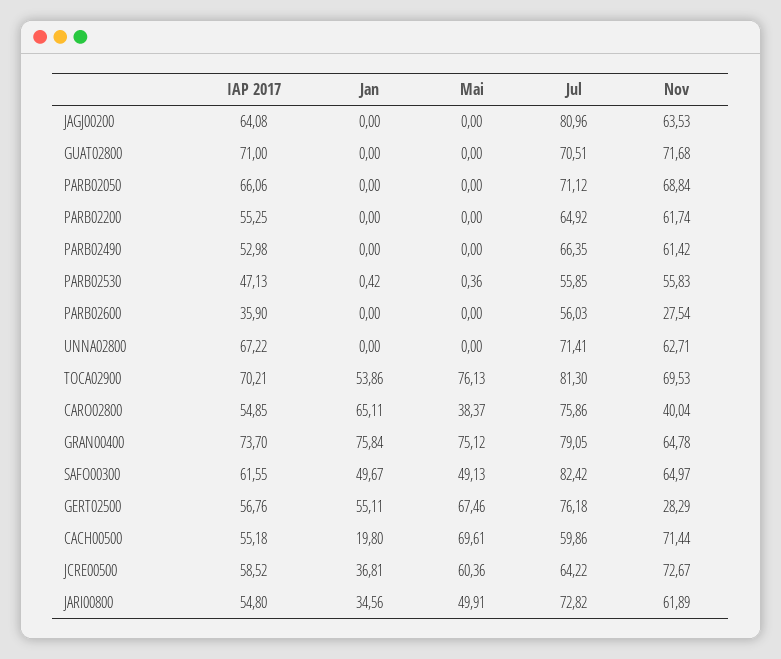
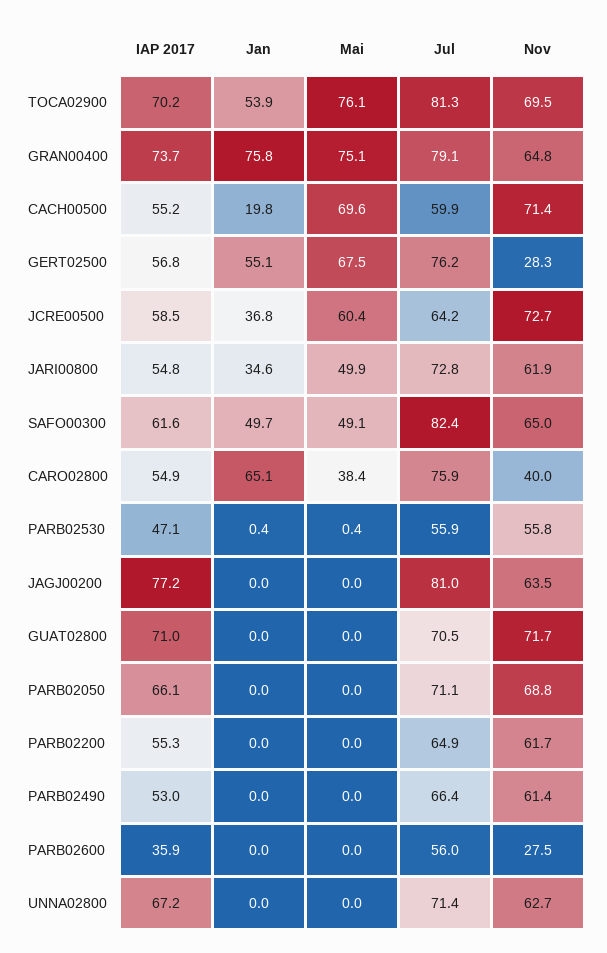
IAP 2017, JAGJ00200: 64.08 -> 77.2

